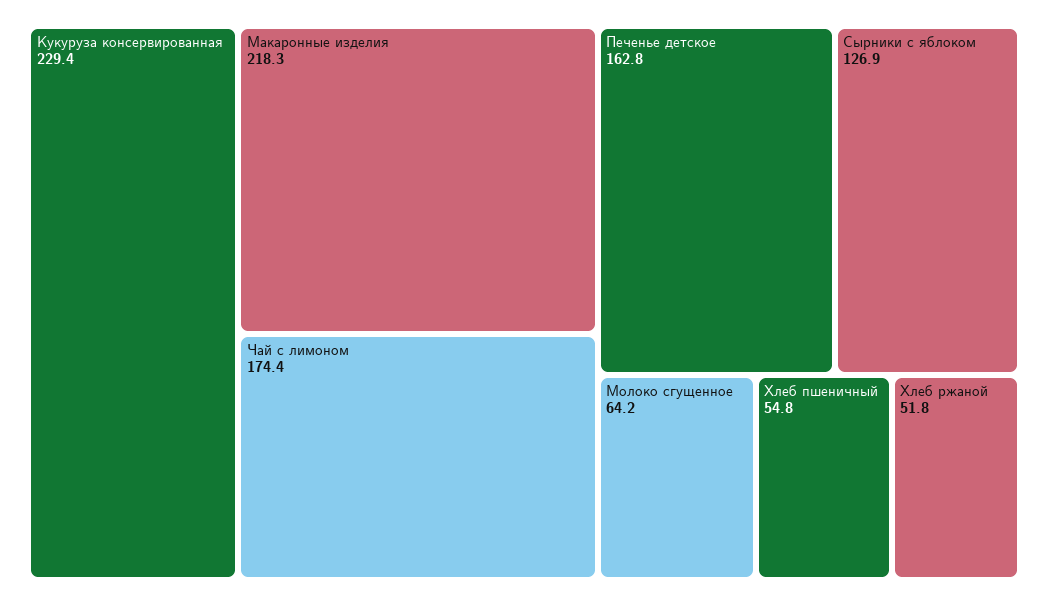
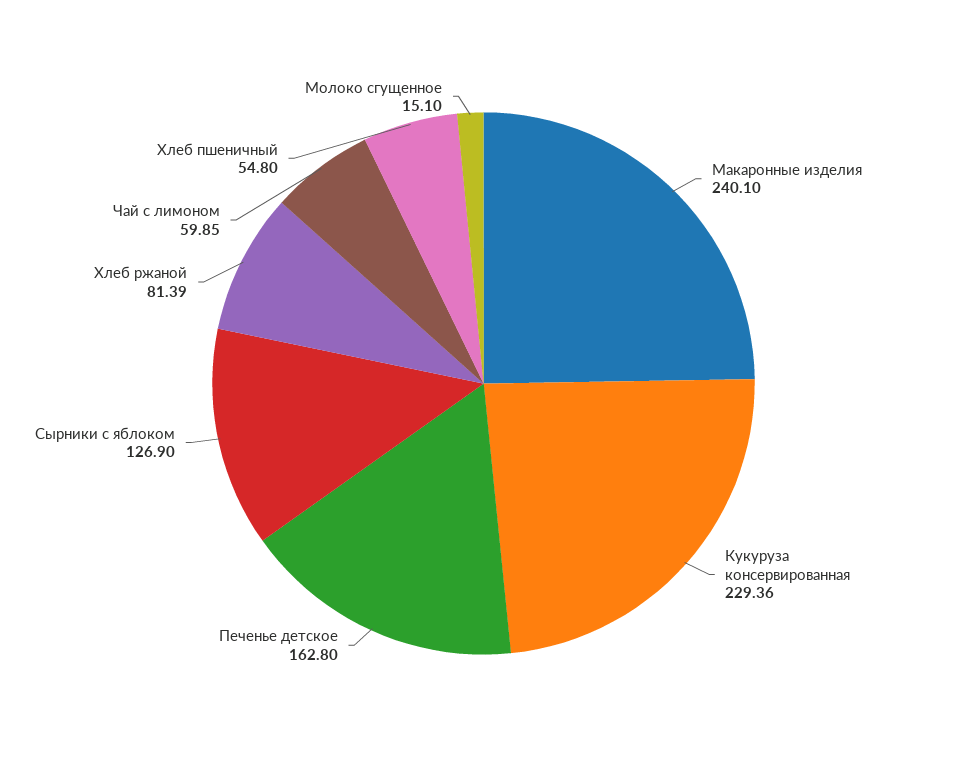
Макаронные изделия: 218.3 -> 240.1
Чай с лимоном: 174.4 -> 59.85
Молоко сгущенное: 64.2 -> 15.1
Хлеб ржаной: 51.8 -> 81.39

